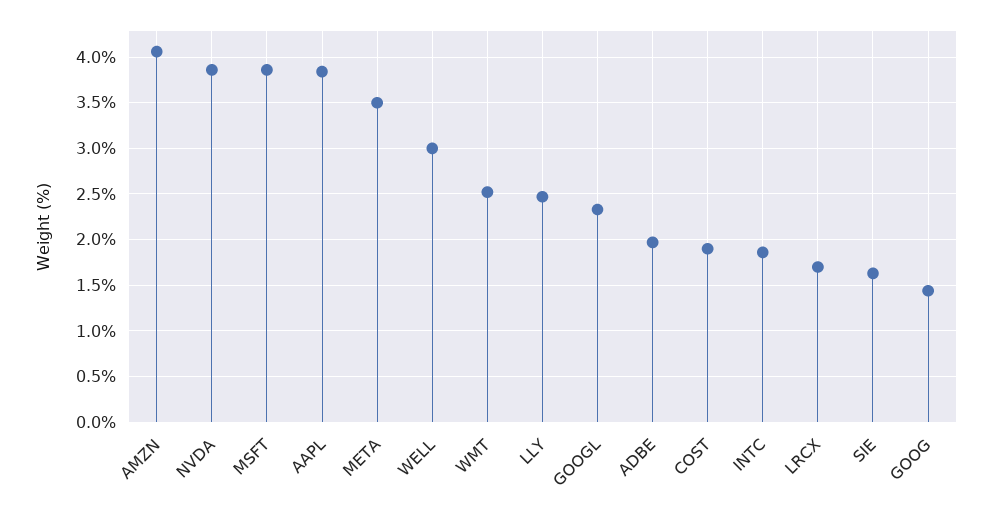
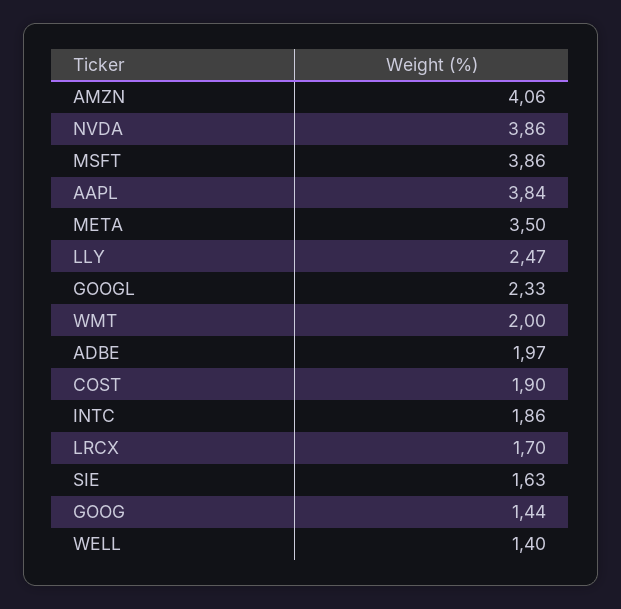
WELL: 3 -> 1.4
WMT: 2.5 -> 2

